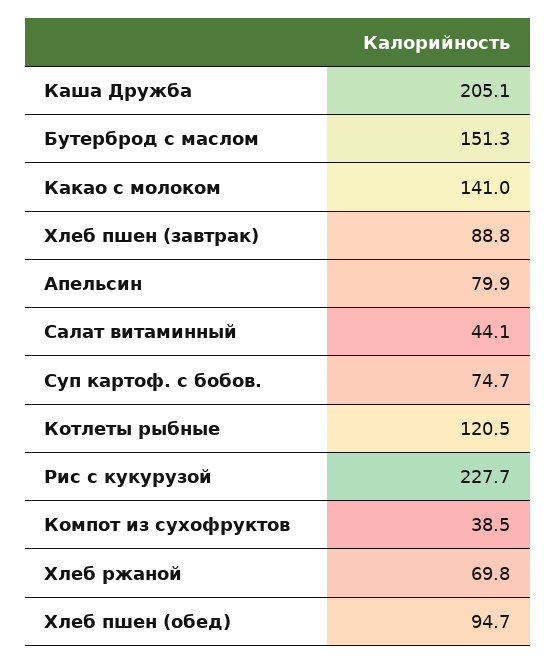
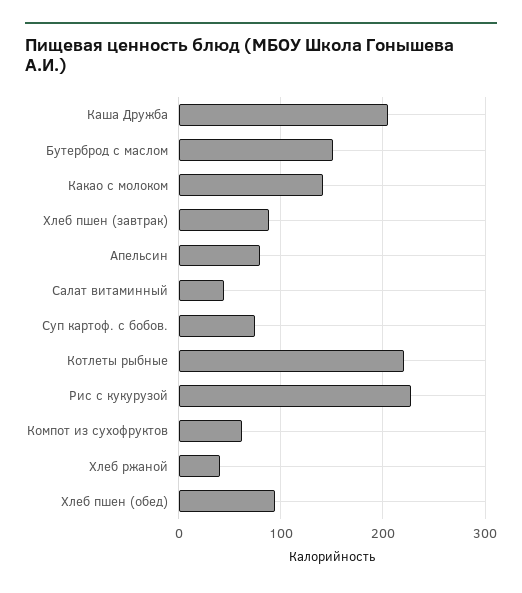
Котлеты рыбные: 120.5 -> 220
Компот из сухофруктов: 38.5 -> 60
Хлеб ржаной: 69.8 -> 40

